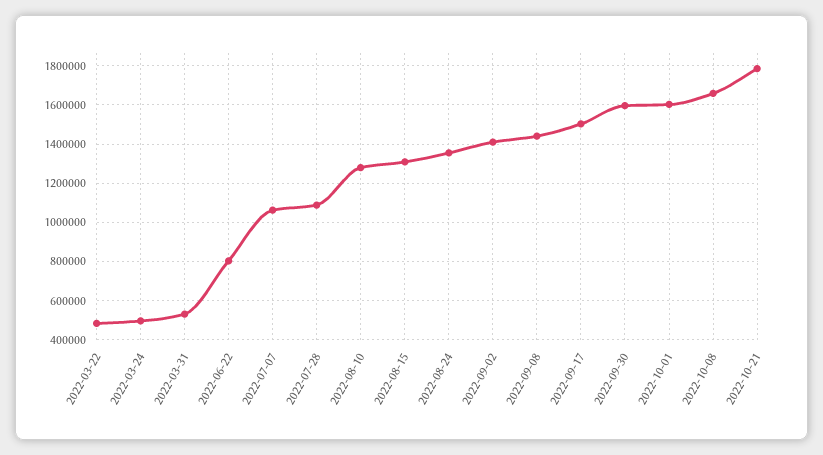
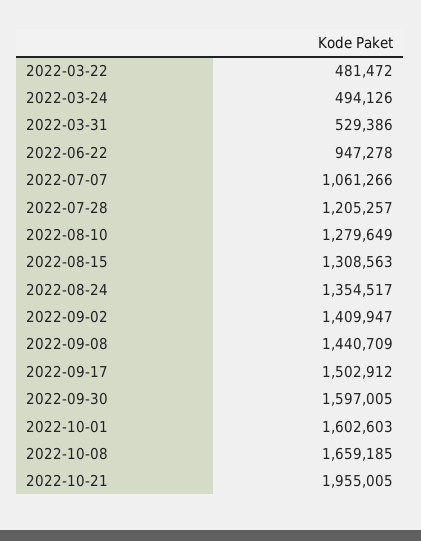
2022-06-22: 800000 -> 947278
2022-07-28: 1100000 -> 1205257
2022-10-21: 1800000 -> 1955005

